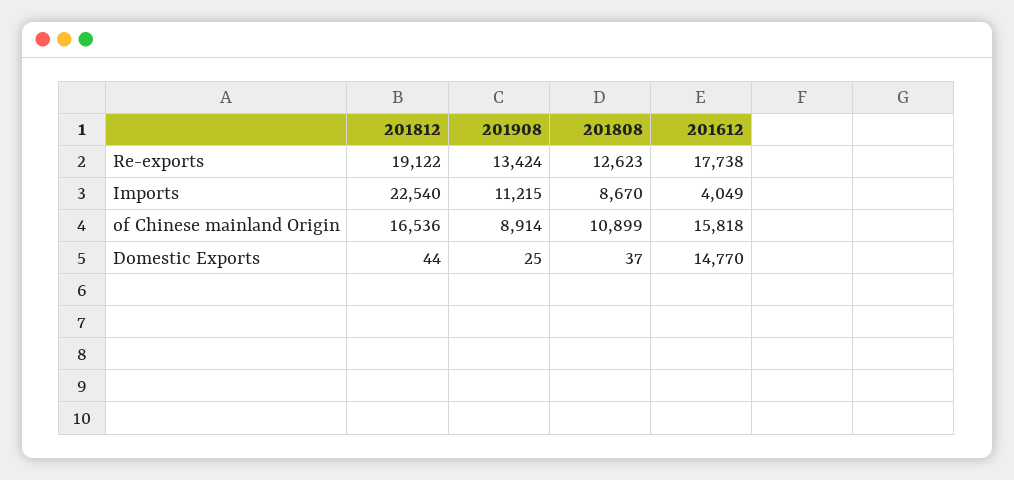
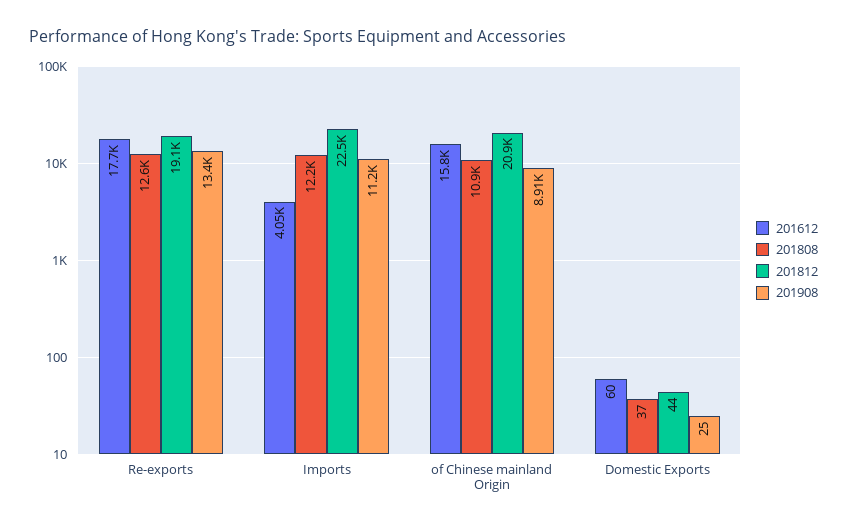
201808, Imports: 8670 -> 12200
201812, of Chinese mainland Origin: 16536 -> 20900
201612, Domestic Exports: 14770 -> 60

